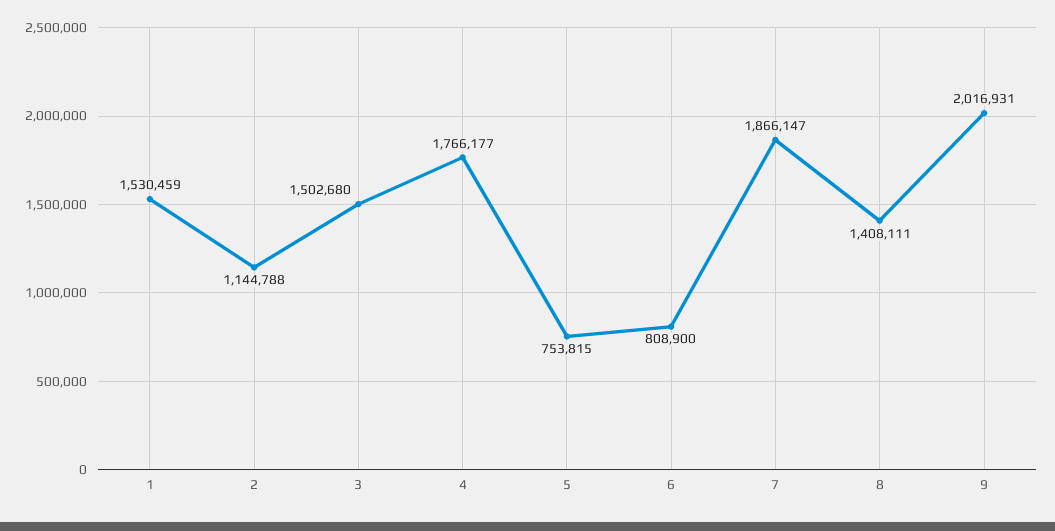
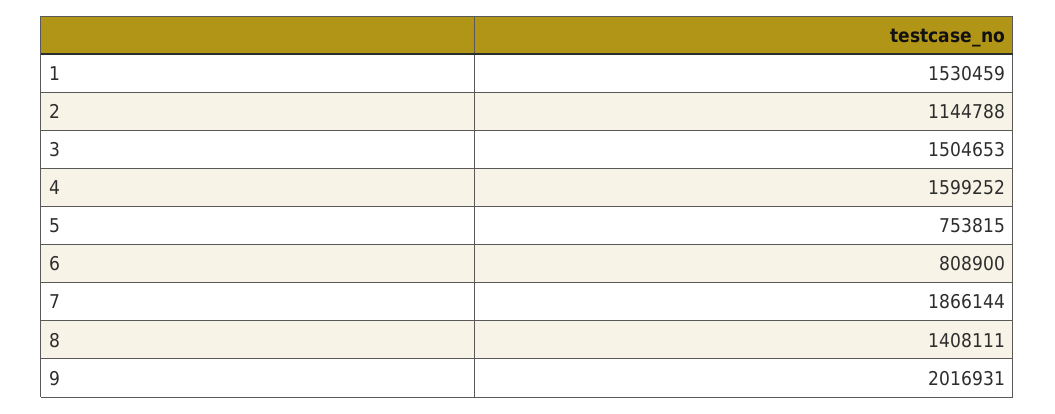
3: 1502680 -> 1504653
4: 1766177 -> 1599252
7: 1866147 -> 1866144

